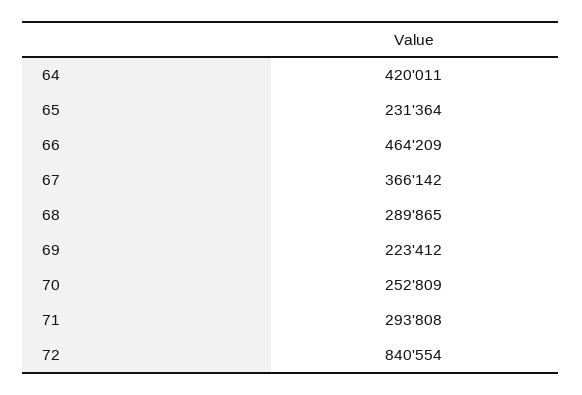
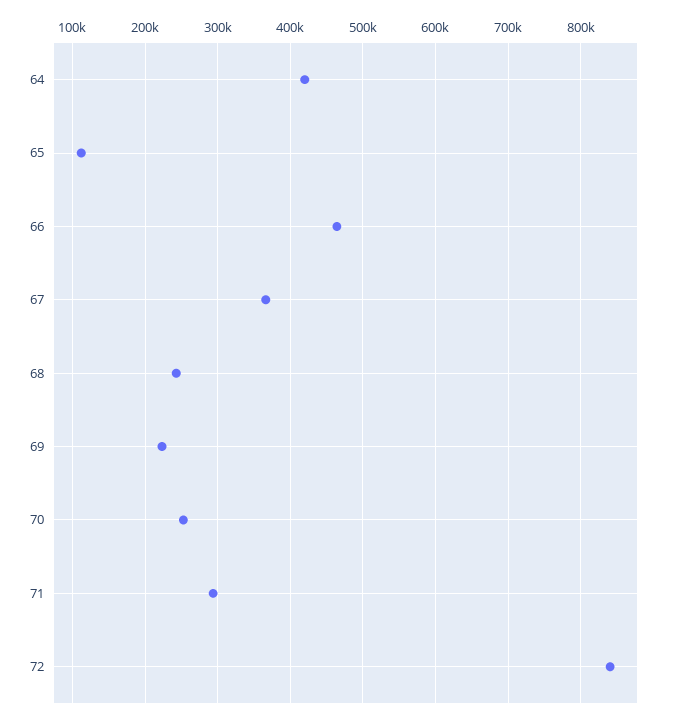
65: 231364 -> 110000
68: 289865 -> 240000

